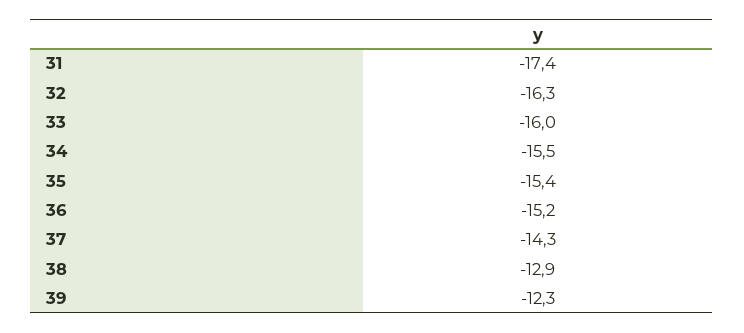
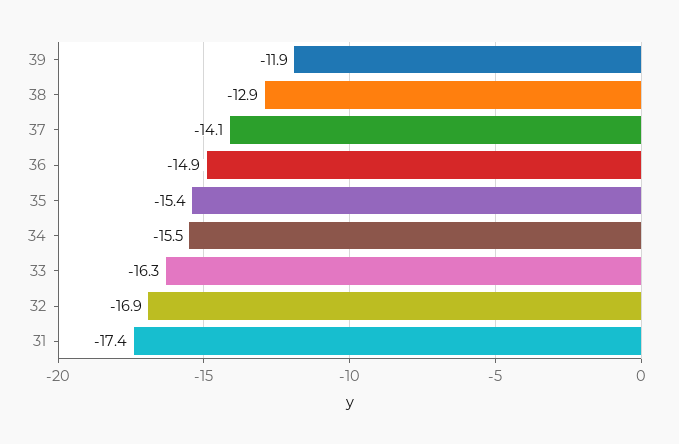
32: -16.3 -> -16.9
33: -16 -> -16.3
36: -15.2 -> -14.9
37: -14.3 -> -14.1
39: -12.3 -> -11.9

